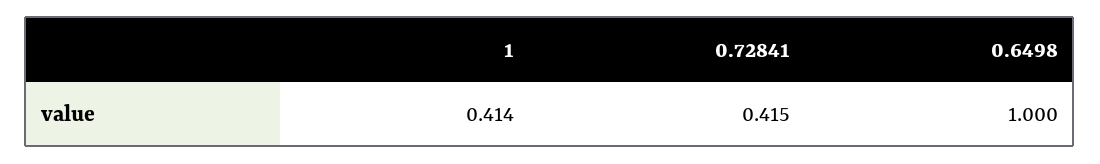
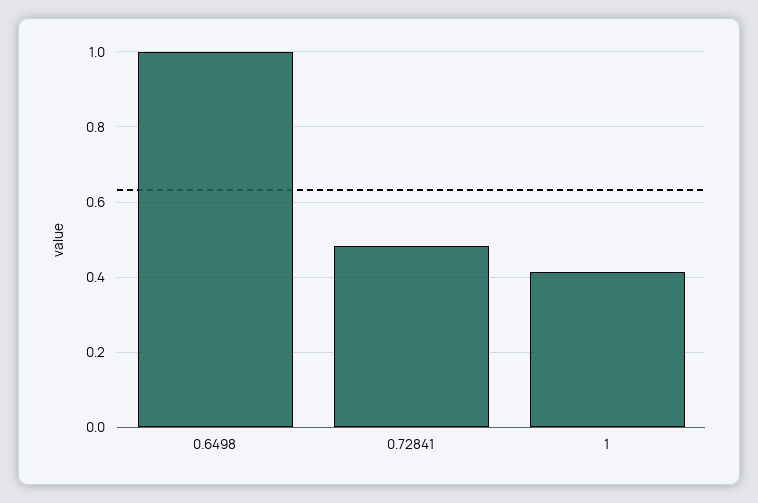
0.72841: 0.415 -> 0.48

